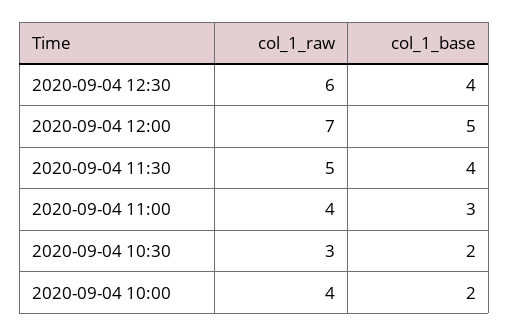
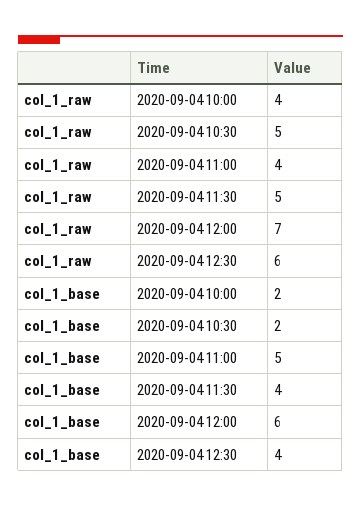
col_1_base, 2020-09-04 12:00: 5 -> 6
col_1_base, 2020-09-04 11:00: 3 -> 5
col_1_raw, 2020-09-04 10:30: 3 -> 5

